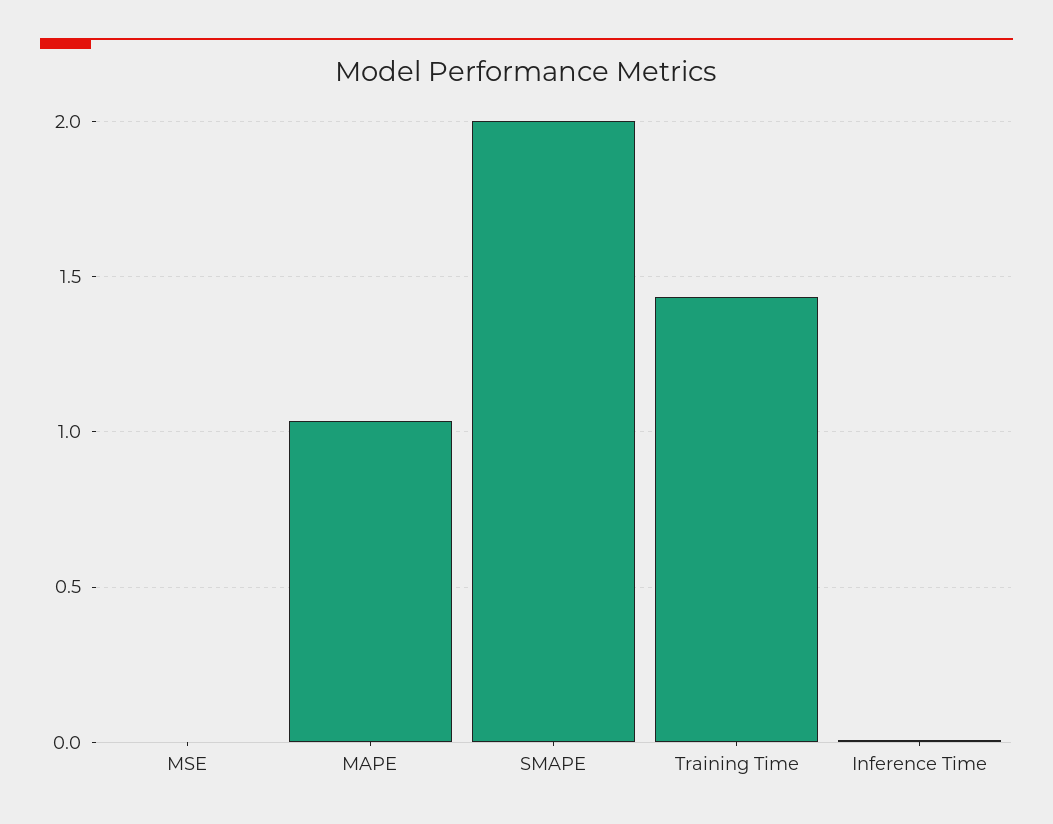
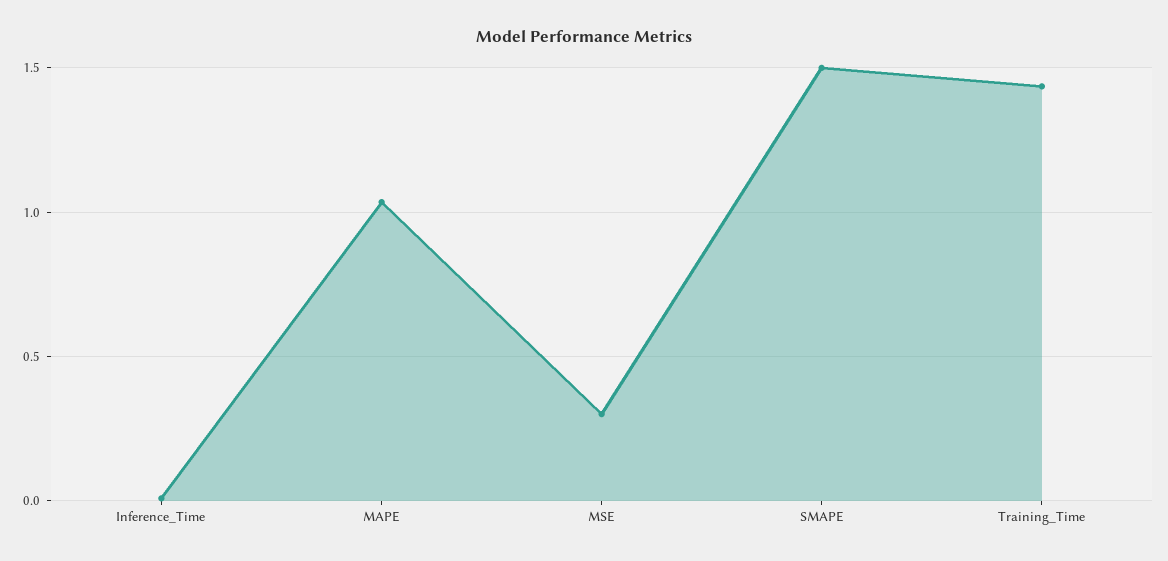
MSE: 0 -> 0.3
SMAPE: 2 -> 1.5

